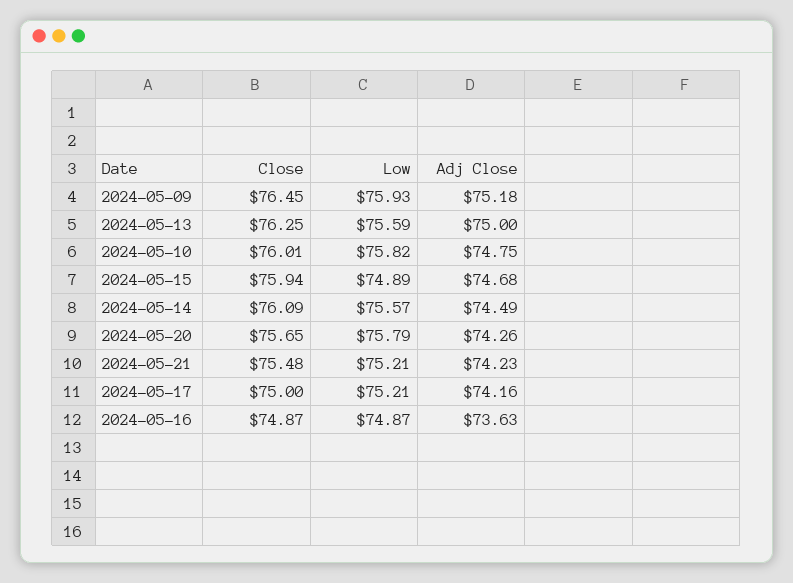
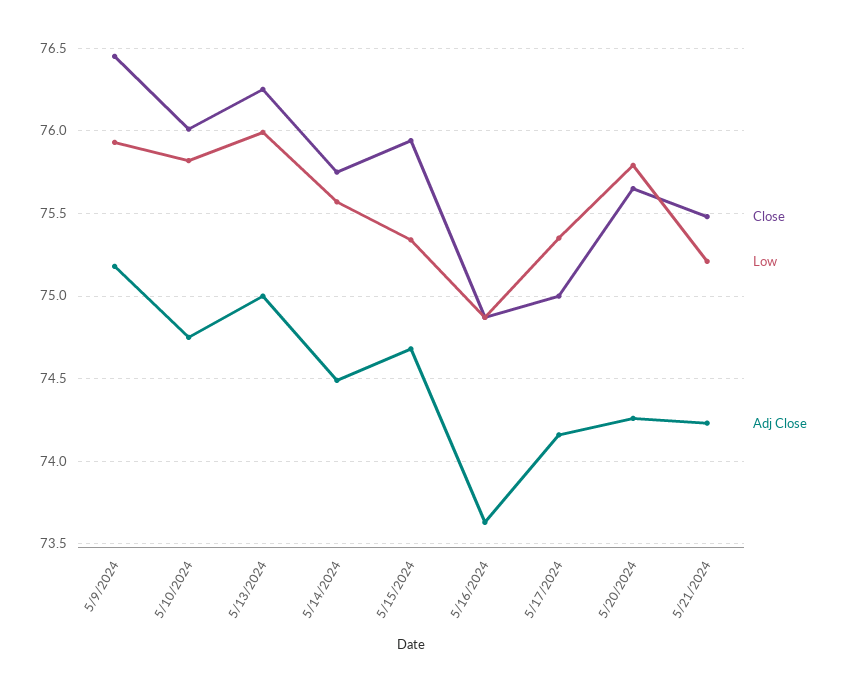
Low, 2024-05-13: 75.59 -> 76
Low, 2024-05-15: 74.89 -> 75.35
Close, 2024-05-14: 76.09 -> 75.75
Low, 2024-05-17: 75.21 -> 75.35

